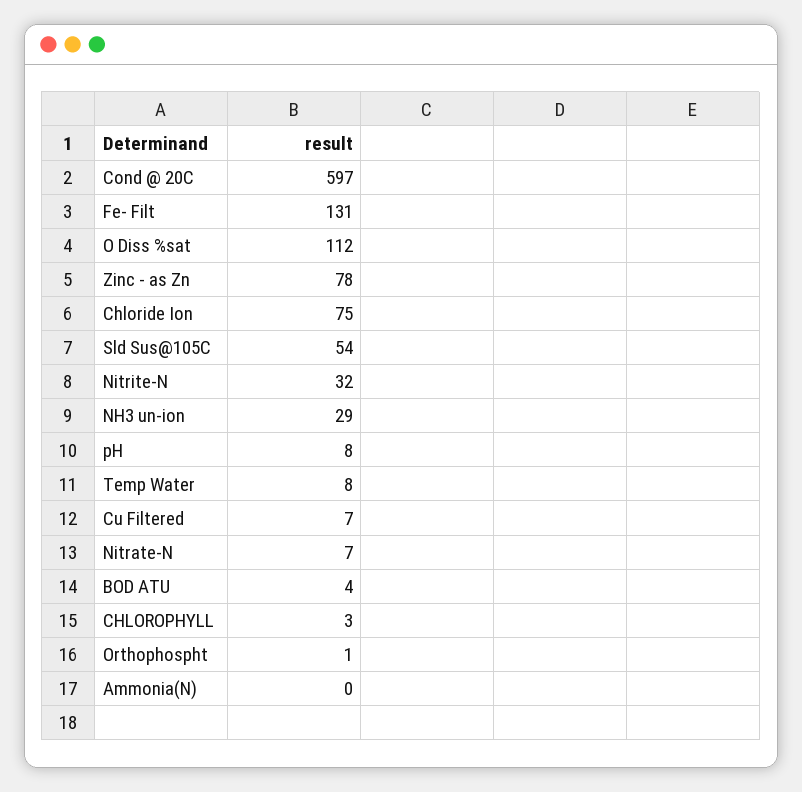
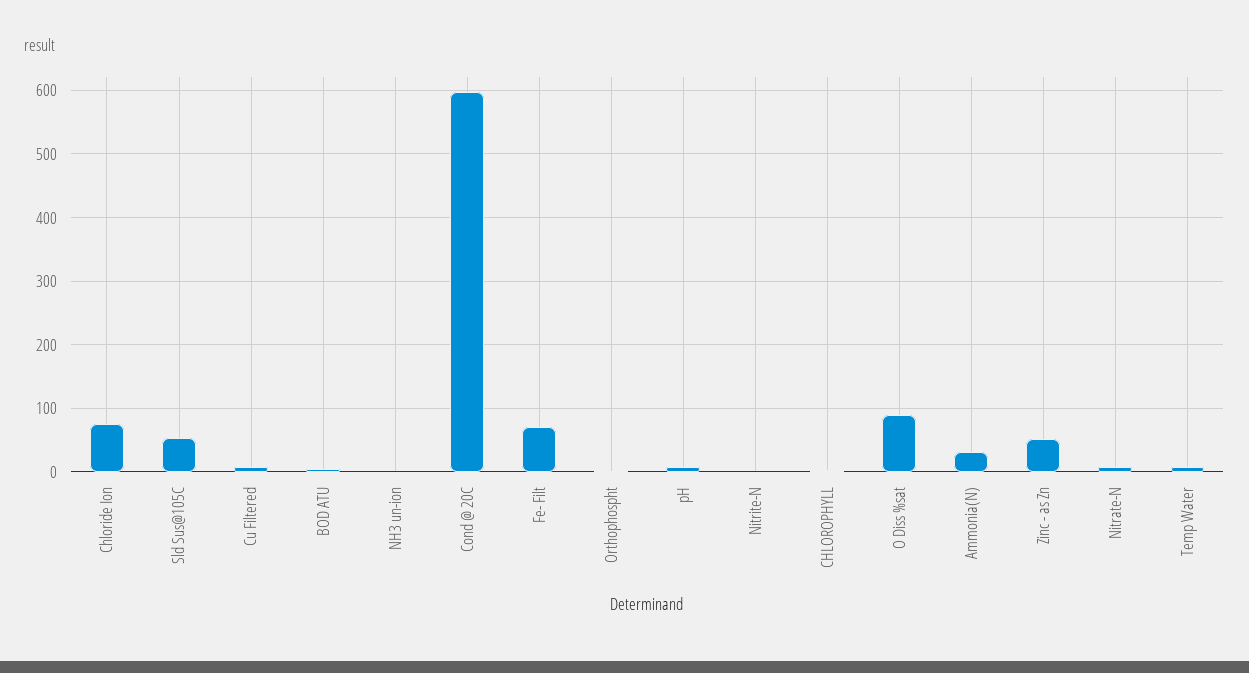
Fe- Filt: 131 -> 70
O Diss %sat: 112 -> 90
Zinc - as Zn: 78 -> 50
Nitrite-N: 32 -> 0
NH3 un-ion: 29 -> 0
Ammonia(N): 0 -> 30

